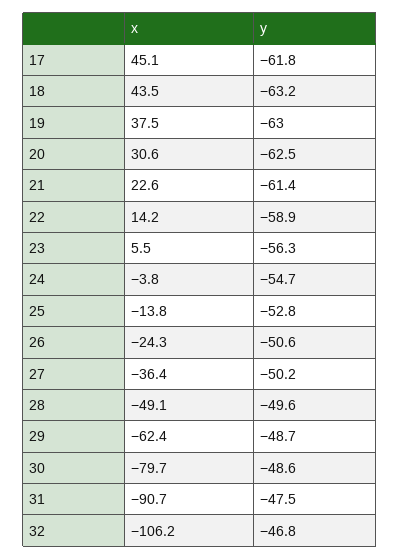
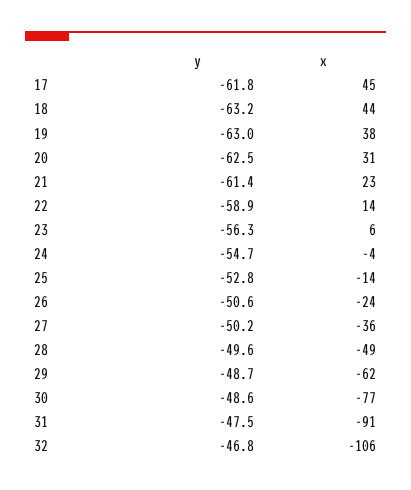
x, 30: -79.7 -> -77

